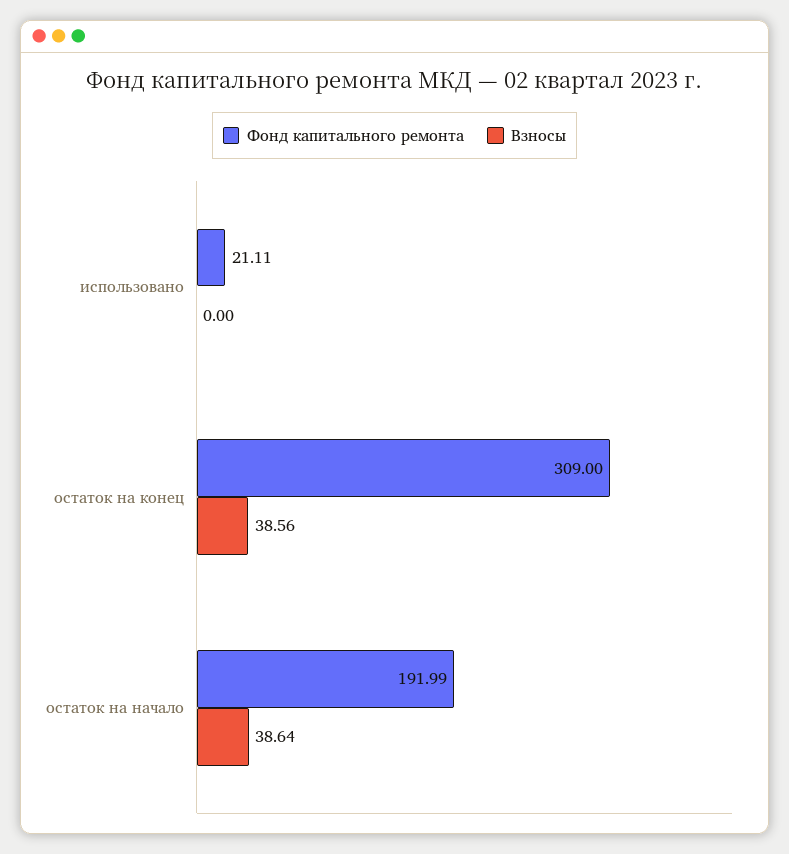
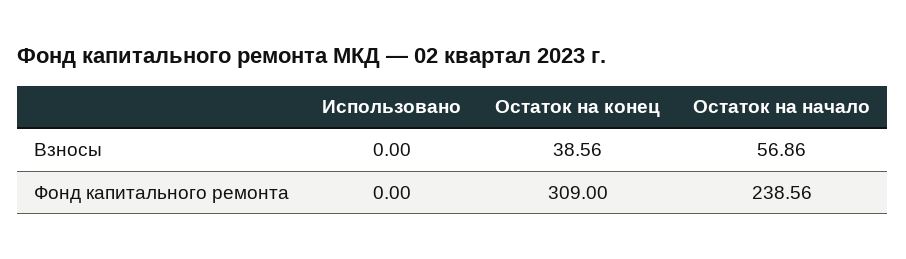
Фонд капитального ремонта, использовано: 21.11 -> 0
Фонд капитального ремонта, остаток на начало: 191.99 -> 238.56
Взносы, остаток на начало: 38.64 -> 56.86

